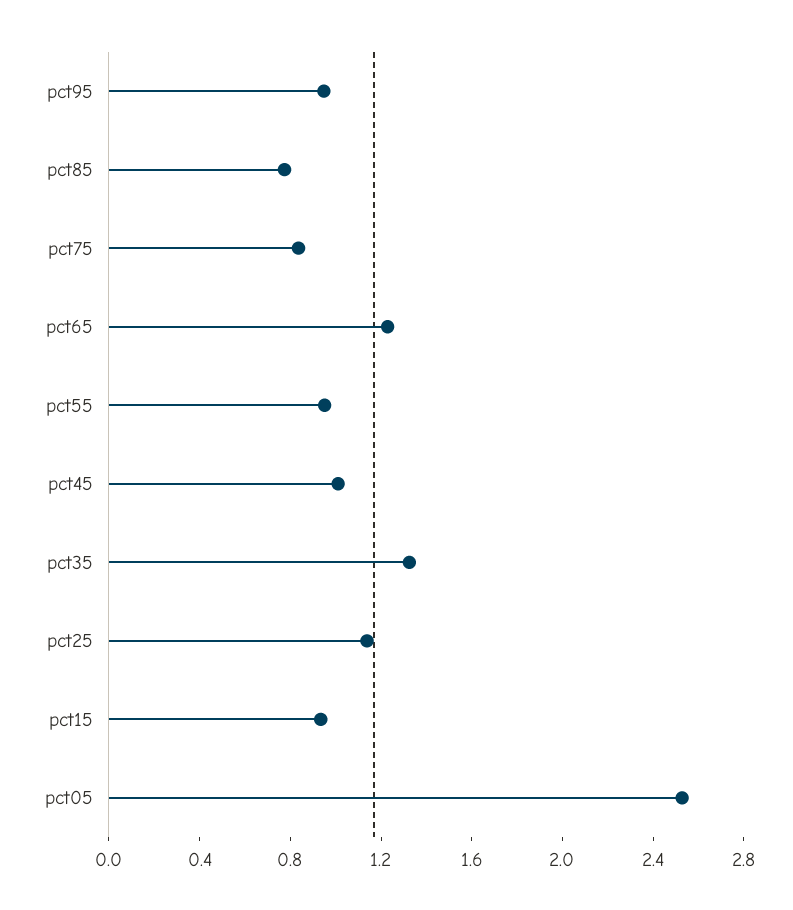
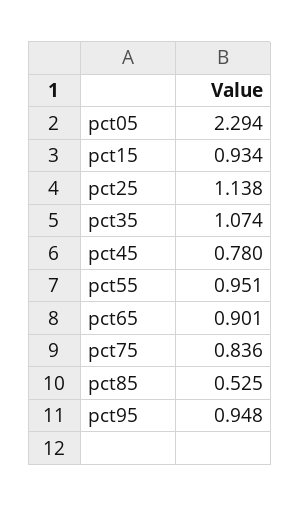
pct85: 0.8 -> 0.525
pct65: 1.2 -> 0.901
pct45: 1 -> 0.78
pct35: 1.3 -> 1.074
pct05: 2.5 -> 2.294

